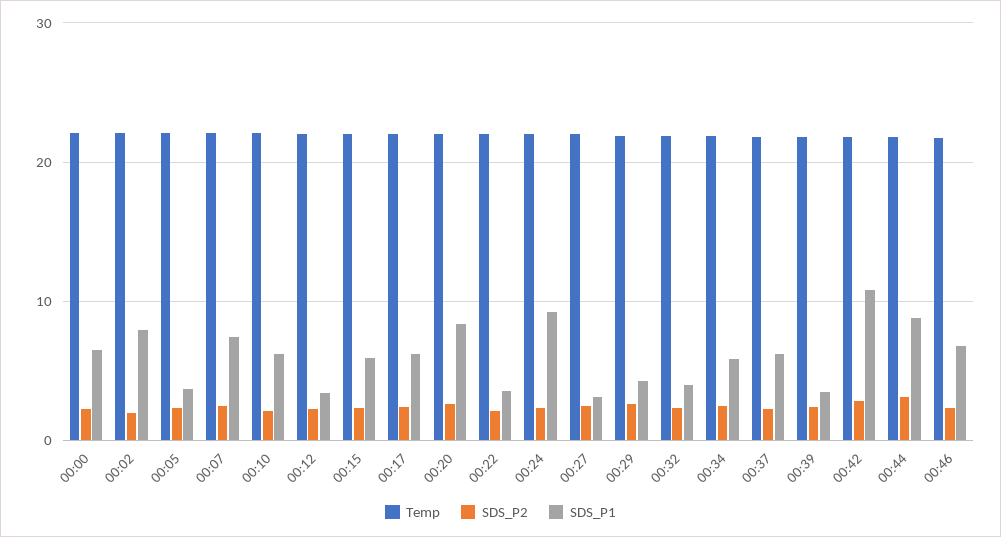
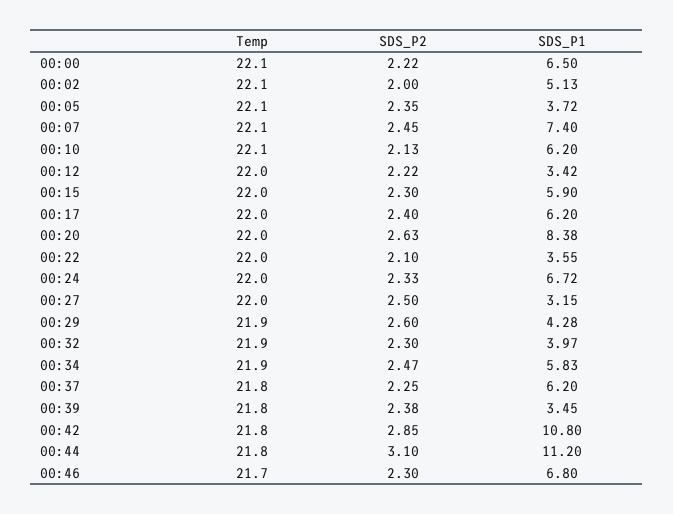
SDS_P1, 00:02: 8 -> 5.13
SDS_P1, 00:24: 9 -> 6.72
SDS_P1, 00:44: 9 -> 11.2

